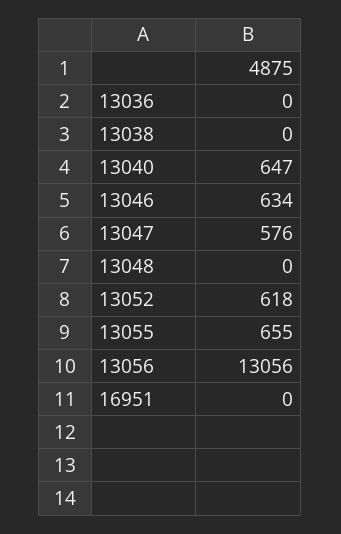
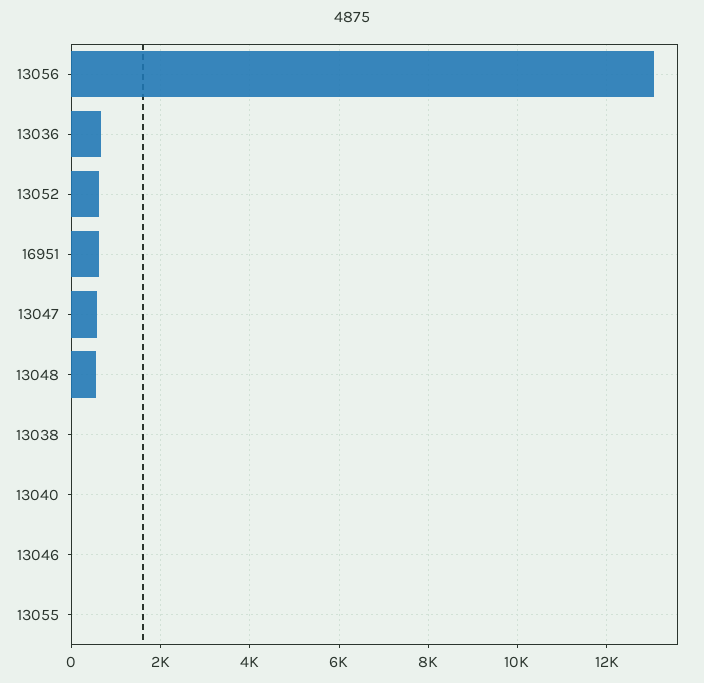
13036: 0 -> 600
13040: 647 -> 0
13046: 634 -> 0
13048: 0 -> 600
13055: 655 -> 0
16951: 0 -> 600

